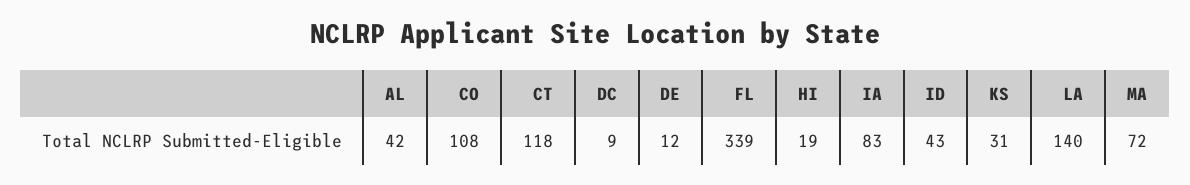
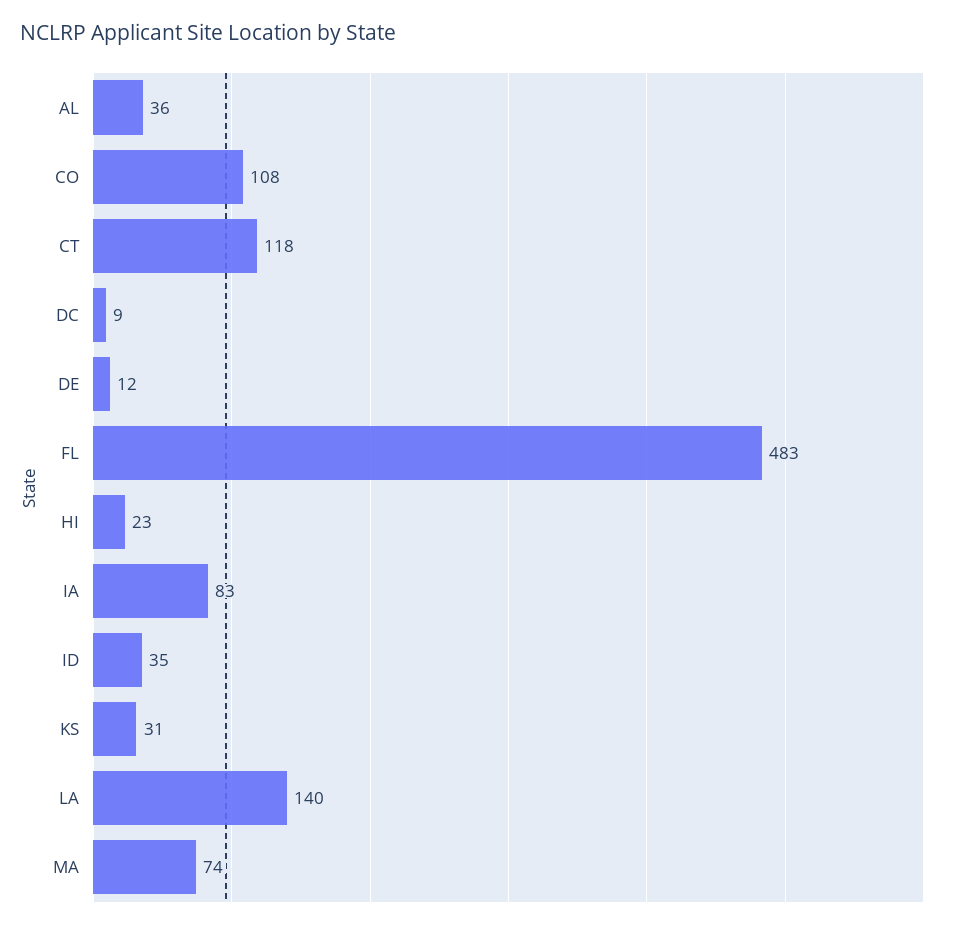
AL: 42 -> 36
FL: 339 -> 483
HI: 19 -> 23
ID: 43 -> 35
MA: 72 -> 74

